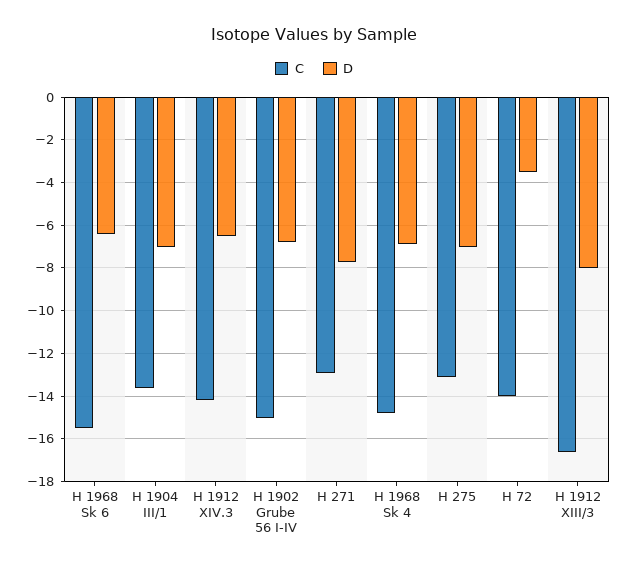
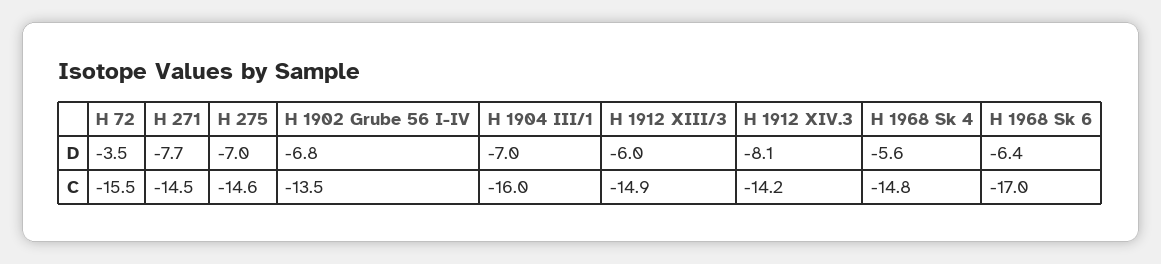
C, H 1968 Sk 6: -15.5 -> -17
C, H 1904 III/1: -13.5 -> -16
D, H 1912 XIV.3: -6.5 -> -8.1
C, H 1902 Grube 56 I-IV: -15 -> -13.5
C, H 271: -13 -> -14.5
D, H 1968 Sk 4: -7 -> -5.6
C, H 275: -13 -> -14.6
C, H 72: -14 -> -15.5
C, H 1912 XIII/3: -16.5 -> -14.9
D, H 1912 XIII/3: -8 -> -6

